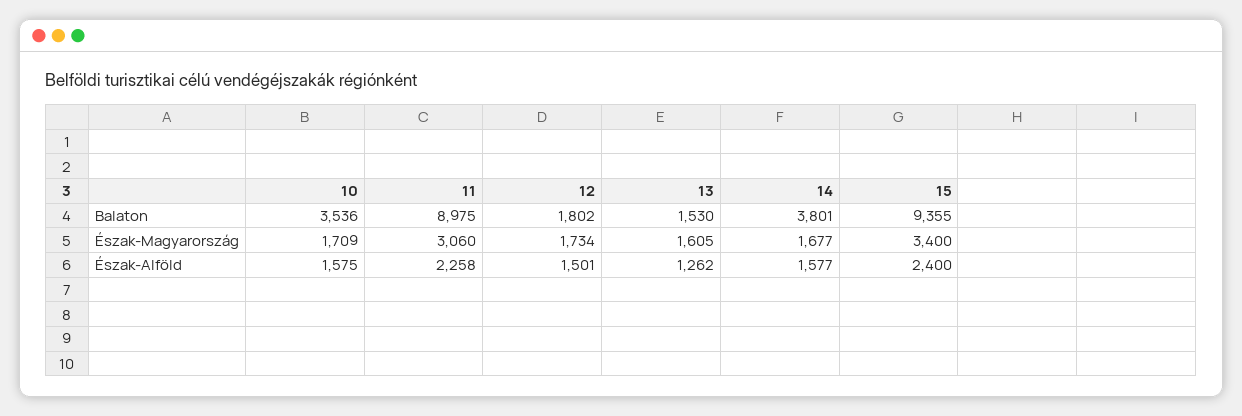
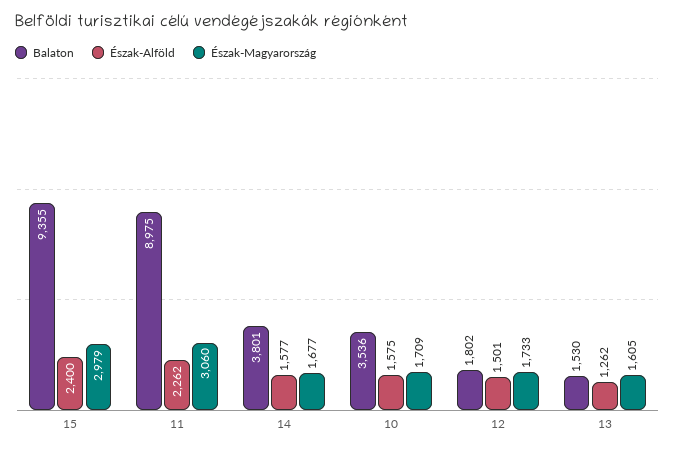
Észak-Magyarország, 12: 1734 -> 1733
Észak-Magyarország, 15: 3400 -> 2979
Észak-Alföld, 11: 2258 -> 2262

